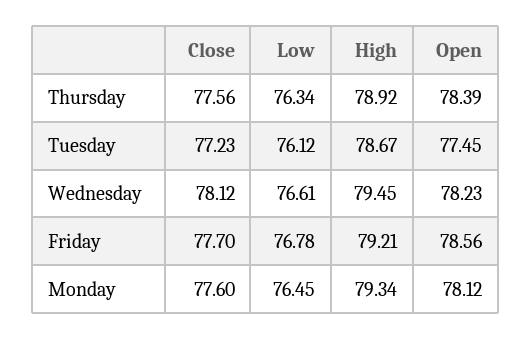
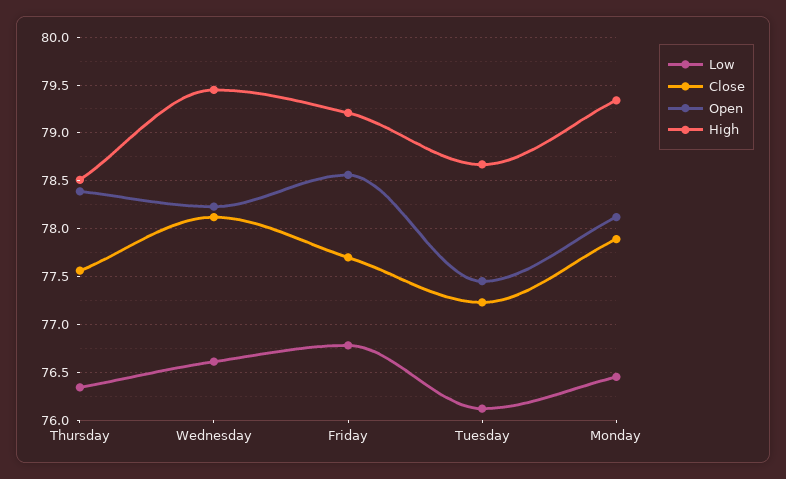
High, Thursday: 78.92 -> 78.5
Close, Monday: 77.6 -> 77.9

